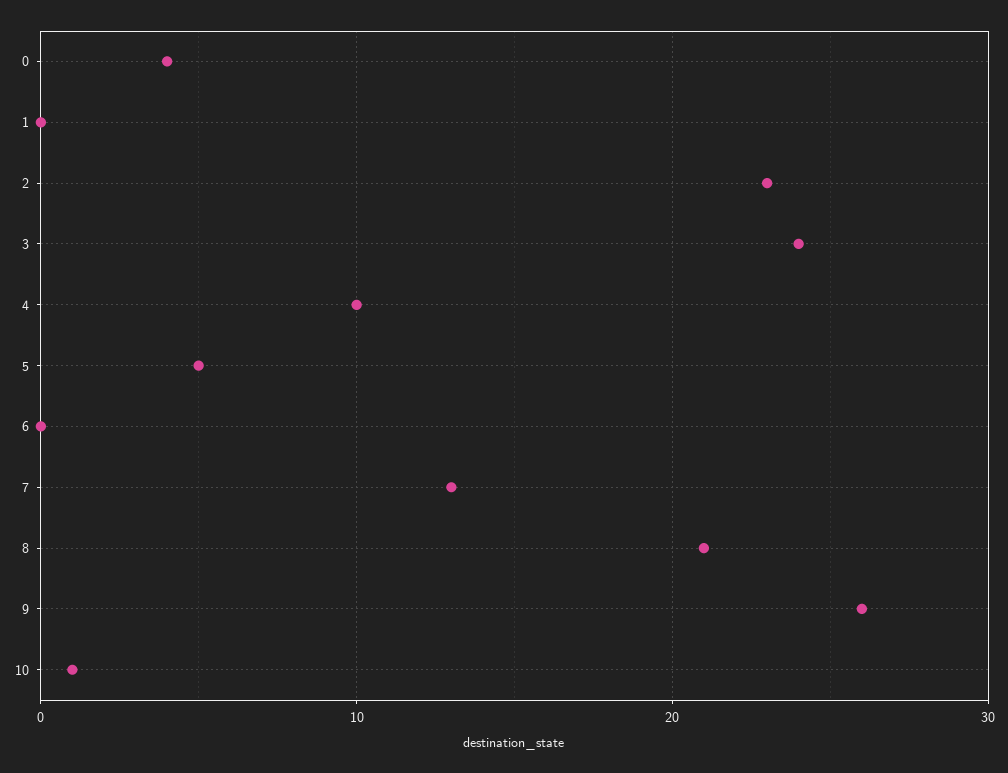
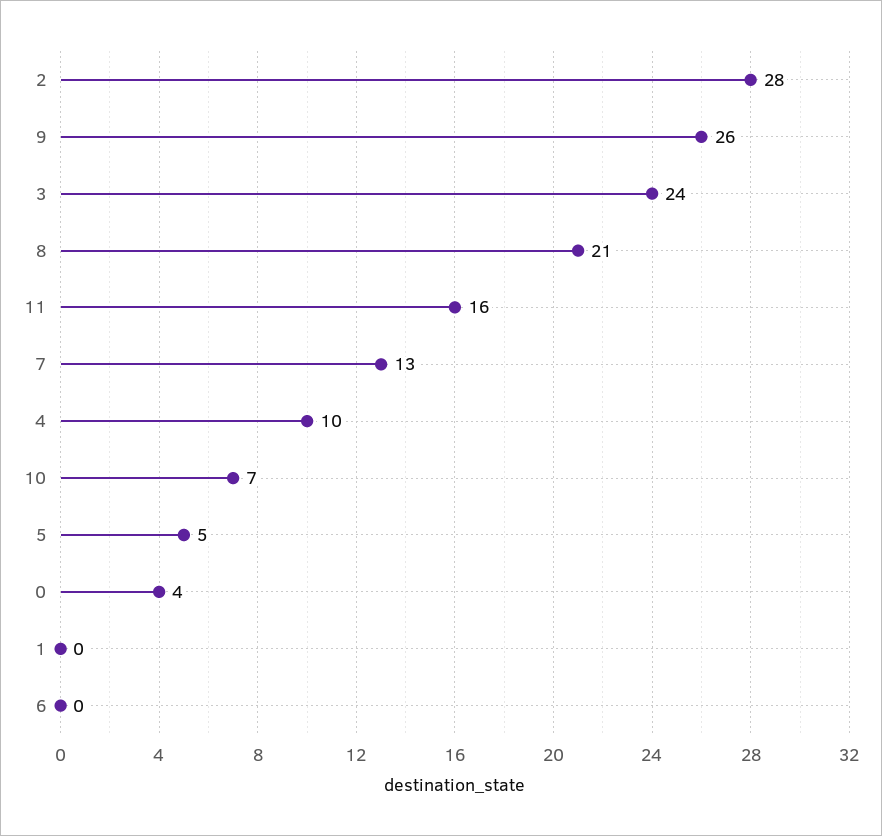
2: 23 -> 28
10: 1 -> 7
11: none -> 16

